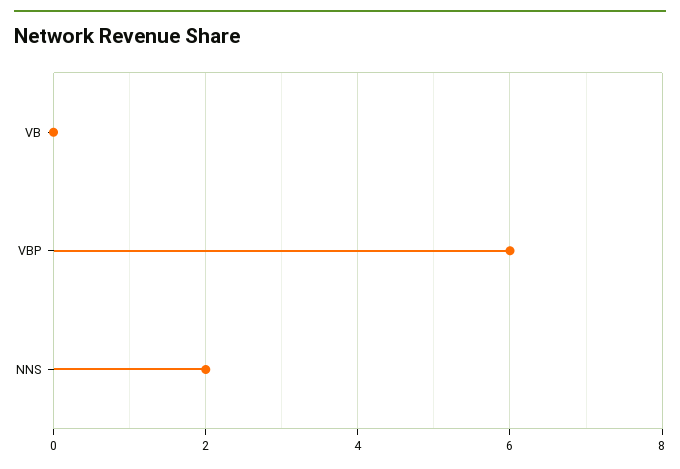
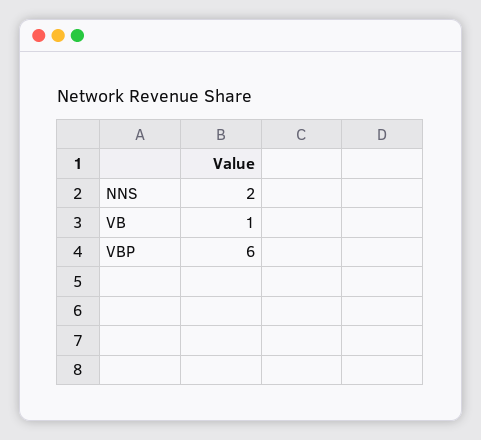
VB: 0 -> 1

